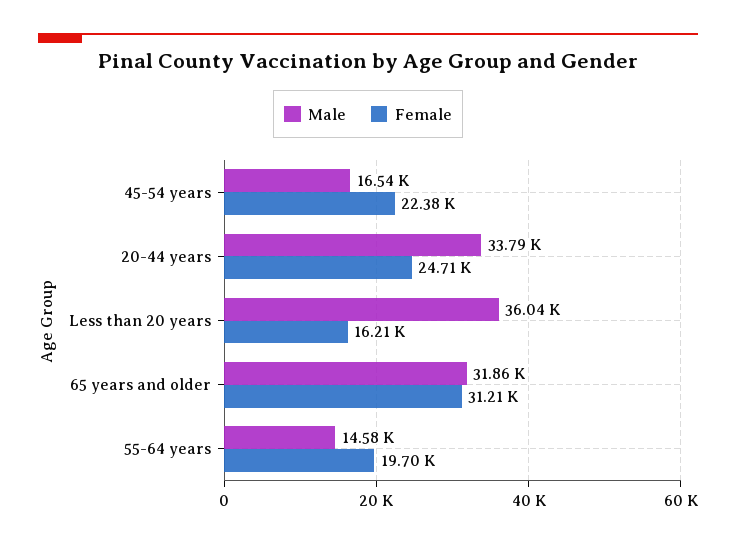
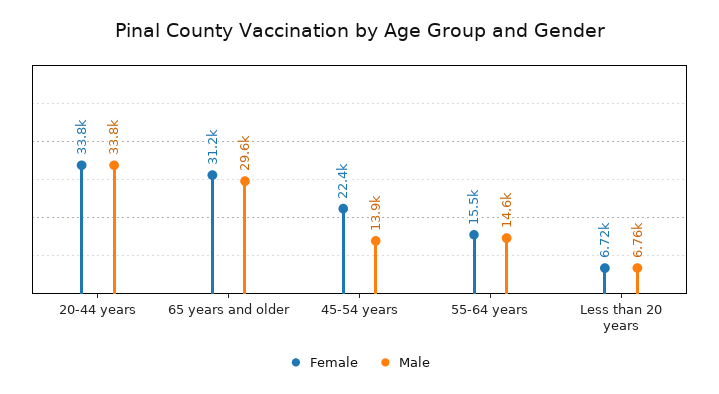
Male, 45-54 years: 16540 -> 13900
Female, 20-44 years: 24710 -> 33800
Male, Less than 20 years: 36040 -> 6760
Female, Less than 20 years: 16210 -> 6720
Male, 65 years and older: 31860 -> 29600
Female, 55-64 years: 19700 -> 15500

